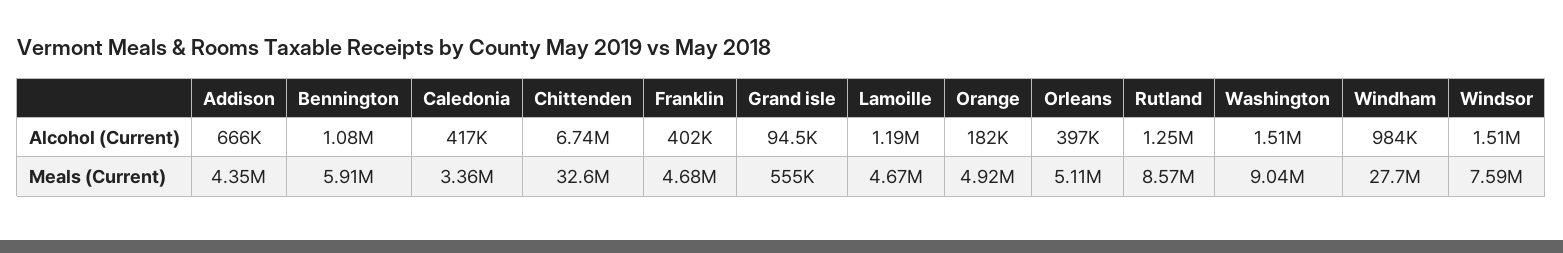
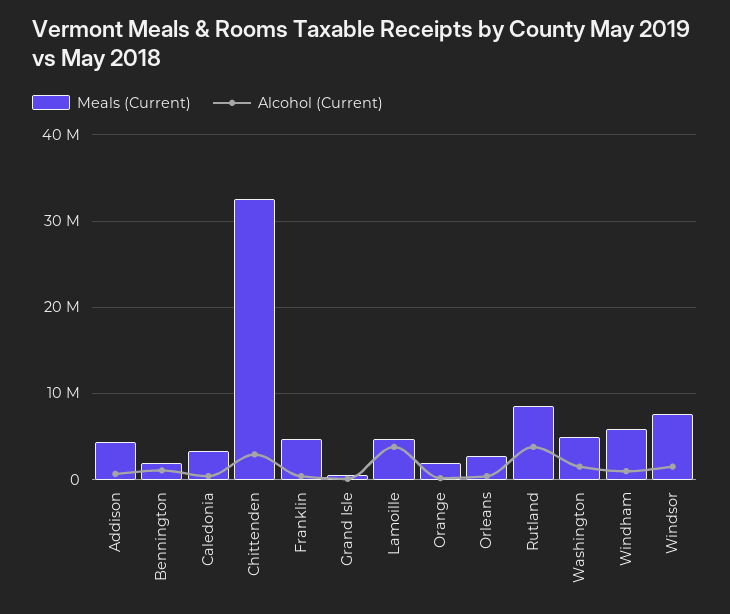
Alcohol (Current), Chittenden: 6740000 -> 3000000
Alcohol (Current), Lamoille: 1190000 -> 4000000
Alcohol (Current), Rutland: 1250000 -> 4000000
Meals (Current), Bennington: 5910000 -> 2000000
Meals (Current), Orange: 4920000 -> 2000000
Meals (Current), Orleans: 5110000 -> 3000000
Meals (Current), Washington: 9040000 -> 5000000
Meals (Current), Windham: 27700000 -> 6000000

